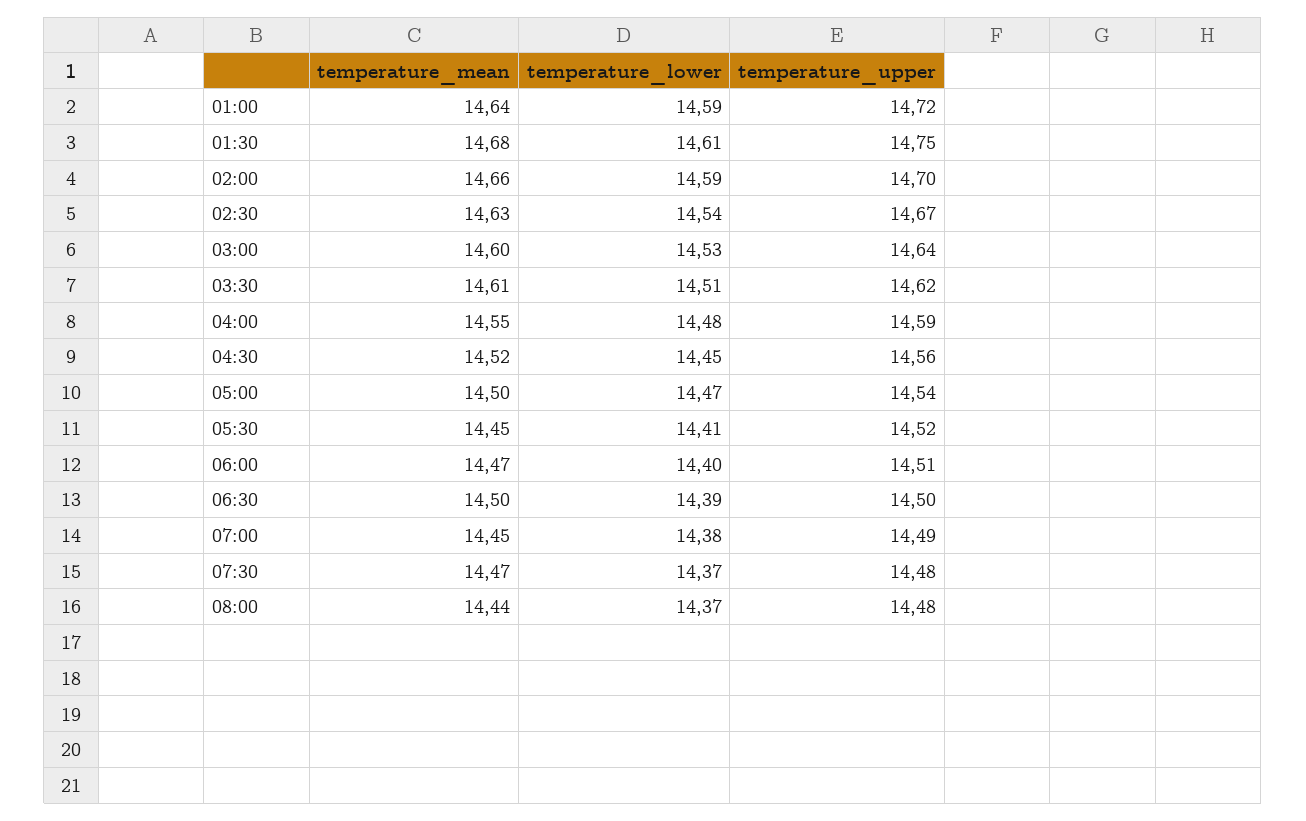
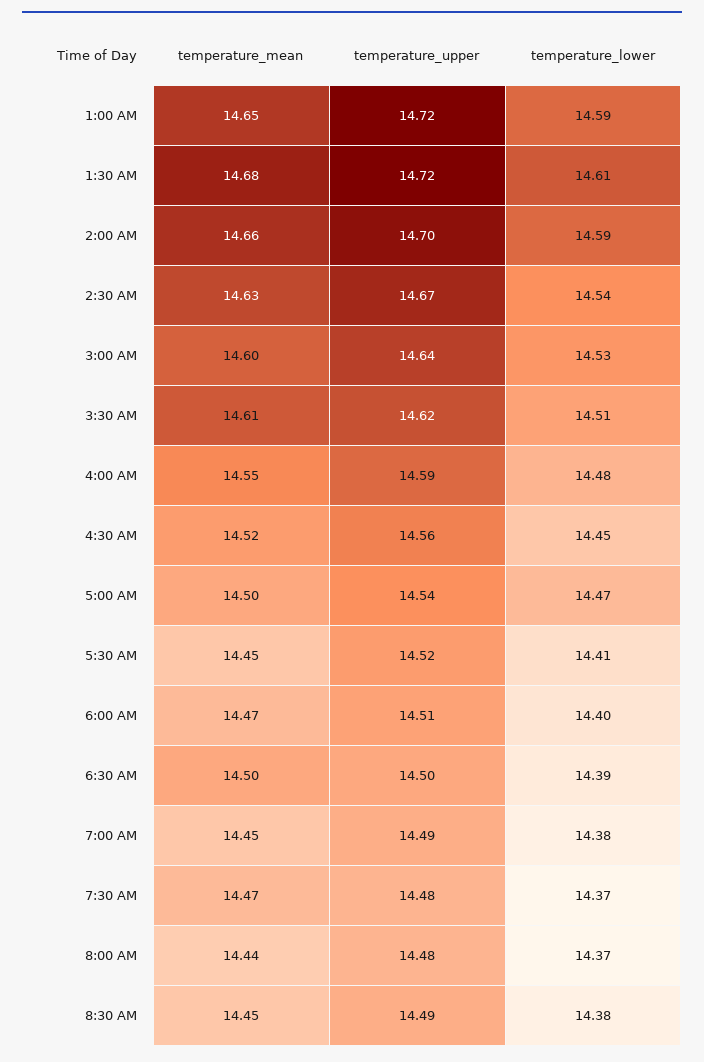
temperature_mean, 01:00: 14.64 -> 14.65
temperature_upper, 01:30: 14.75 -> 14.72
temperature_mean, 8:30 AM: none -> 14.45
temperature_upper, 8:30 AM: none -> 14.49
temperature_lower, 8:30 AM: none -> 14.38

